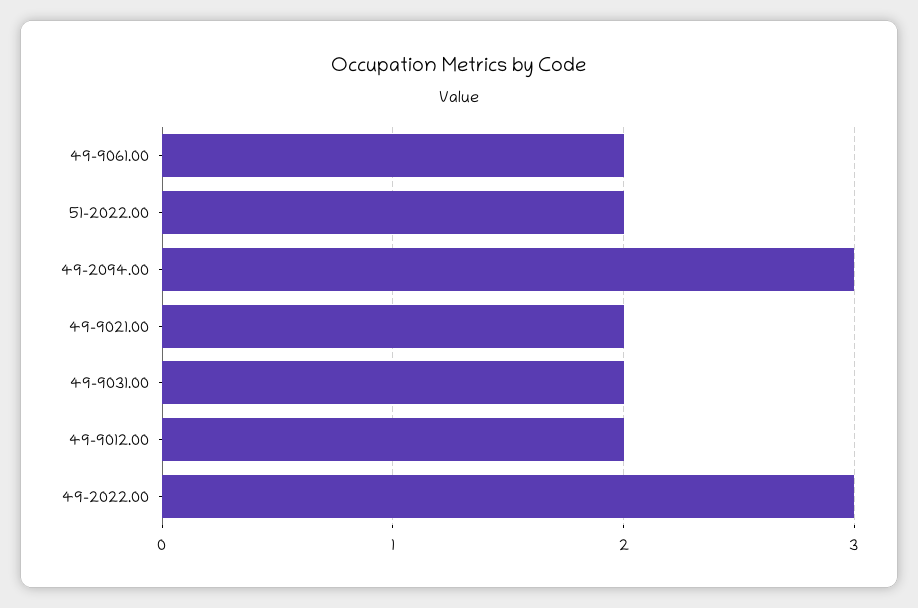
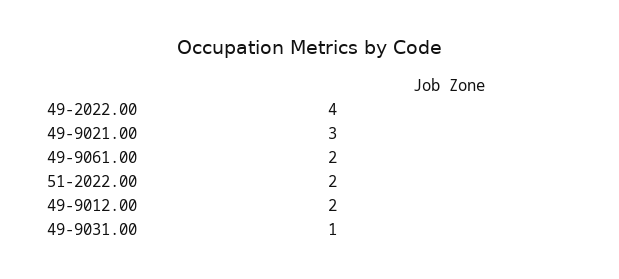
49-2094.00: 3 -> none
49-9021.00: 2 -> 3
49-9031.00: 2 -> 1
49-2022.00: 3 -> 4

